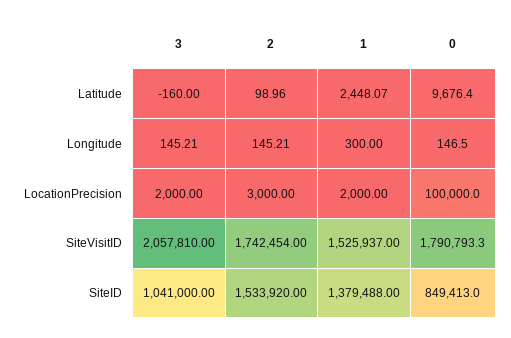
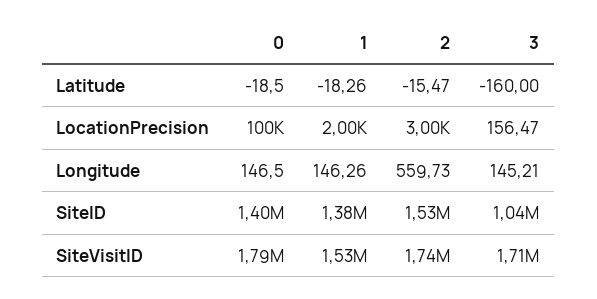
2, Latitude: 98.96 -> -15.47
1, Latitude: 2448.07 -> -18.26
0, Latitude: 9676.4 -> -18.5
2, Longitude: 145.21 -> 559.73
1, Longitude: 300 -> 146.26
3, LocationPrecision: 2000 -> 156.47
3, SiteVisitID: 2057810 -> 1710000
0, SiteID: 849413 -> 1400000

